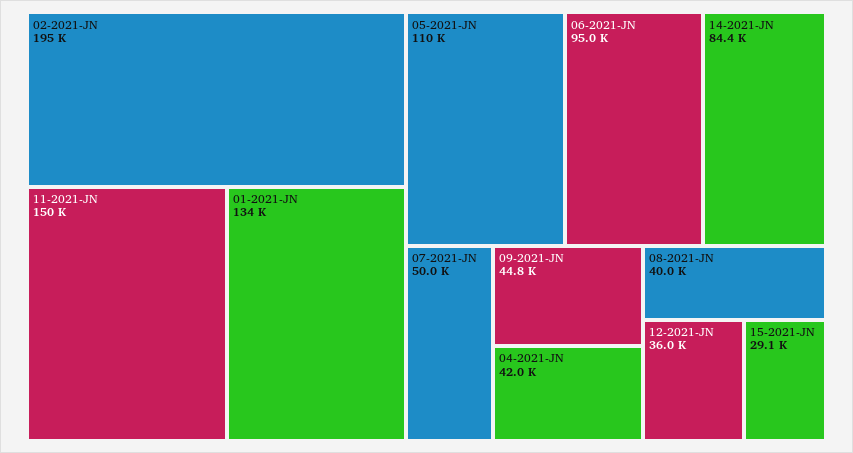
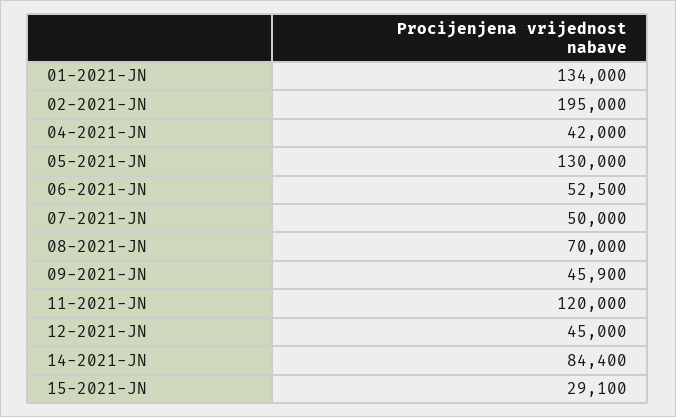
11-2021-JN: 150000 -> 120000
05-2021-JN: 110000 -> 130000
06-2021-JN: 95000 -> 52500
09-2021-JN: 44800 -> 45900
08-2021-JN: 40000 -> 70000
12-2021-JN: 36000 -> 45000

